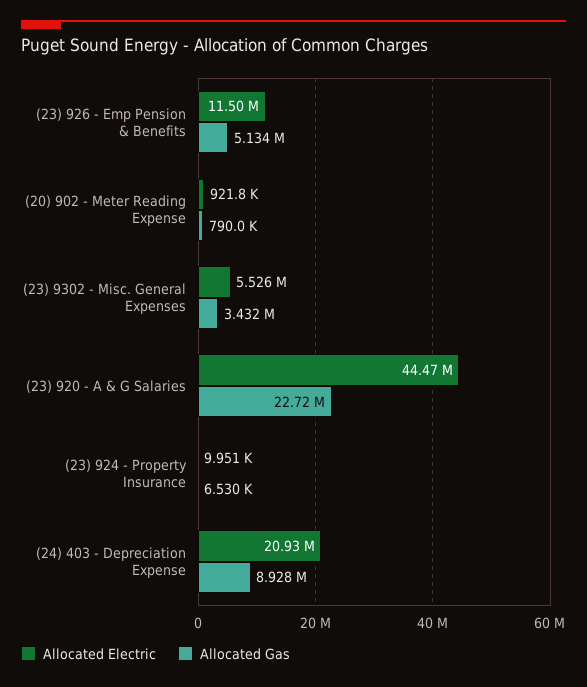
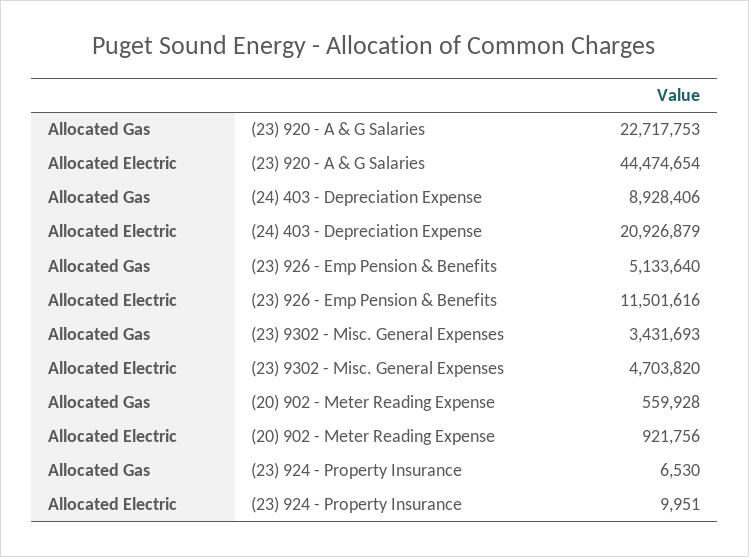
Allocated Gas, (20) 902 - Meter Reading Expense: 790000 -> 559928
Allocated Electric, (23) 9302 - Misc. General Expenses: 5526000 -> 4703820

